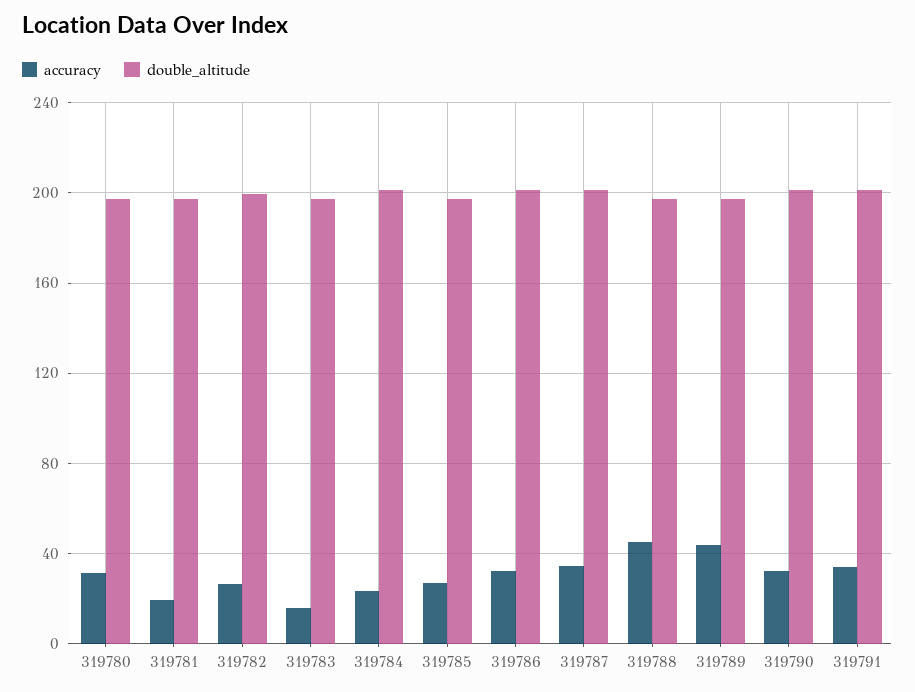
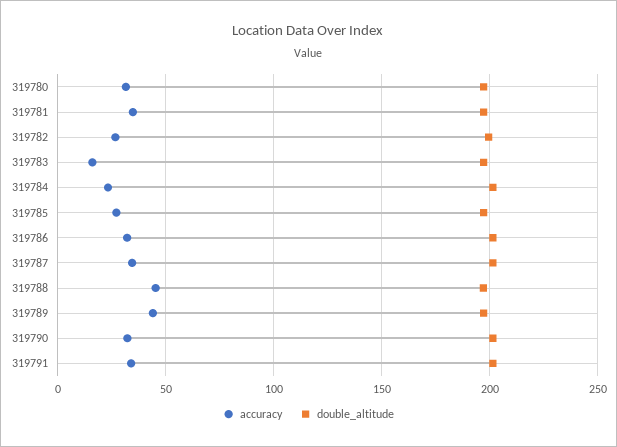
accuracy, 319781: 20 -> 35

